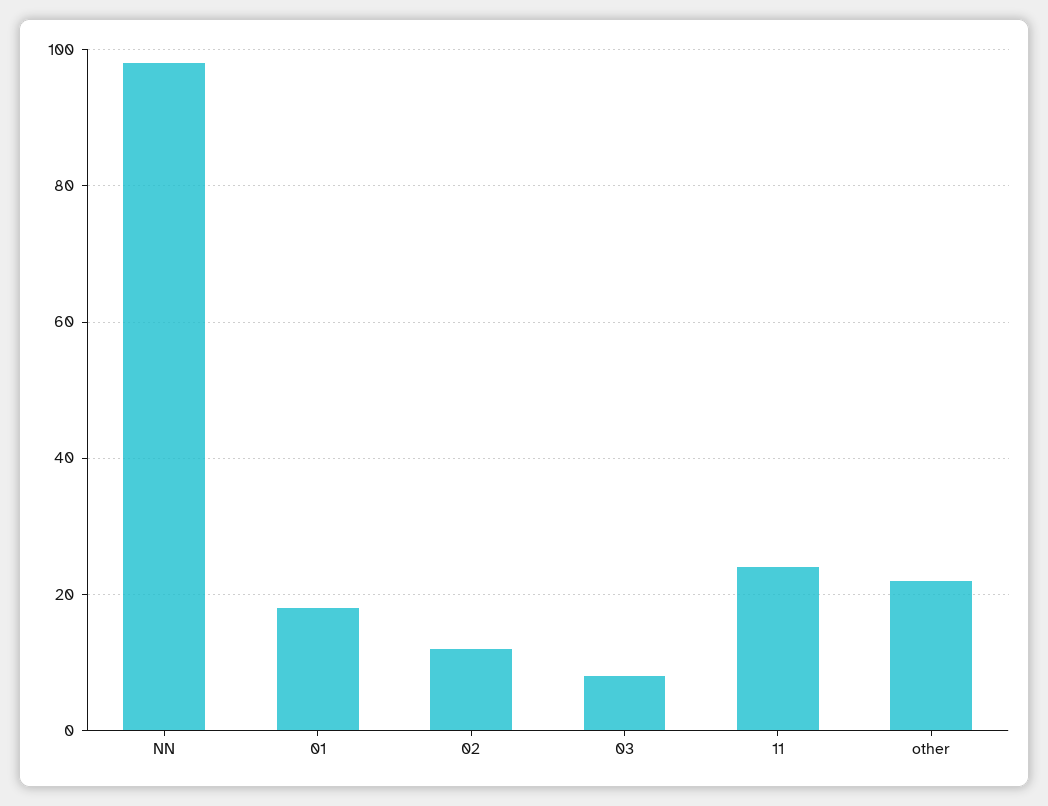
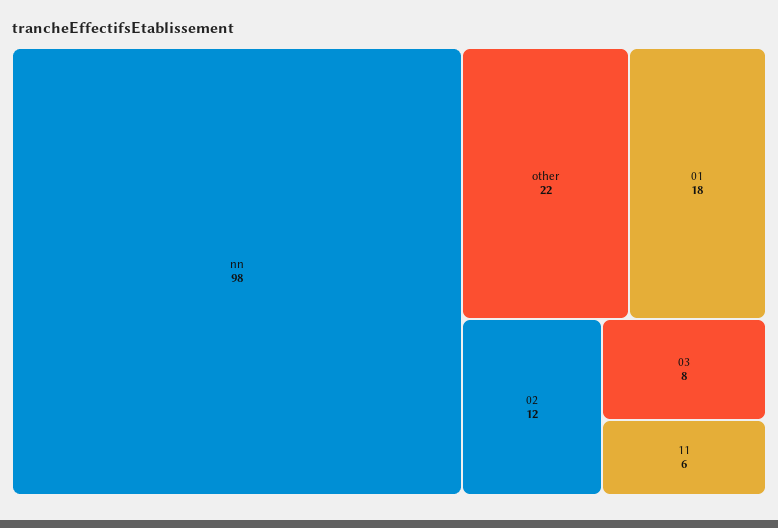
11: 25 -> 6

